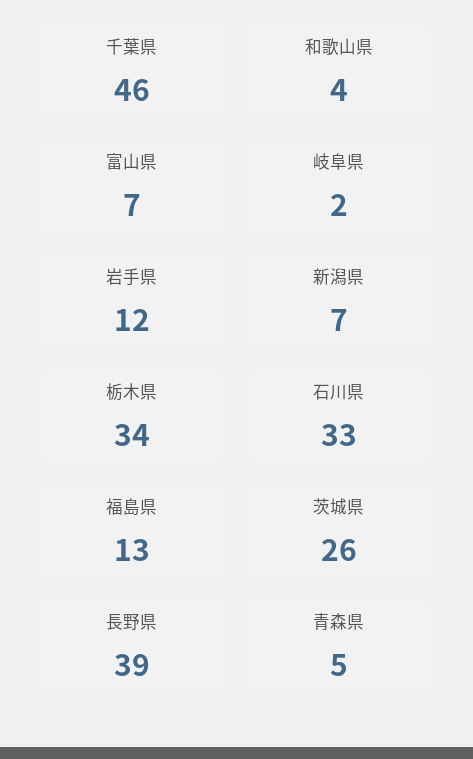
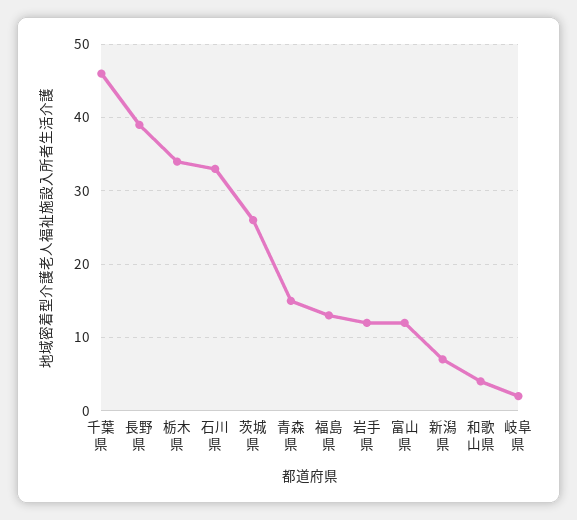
富山県: 7 -> 12
青森県: 5 -> 15

